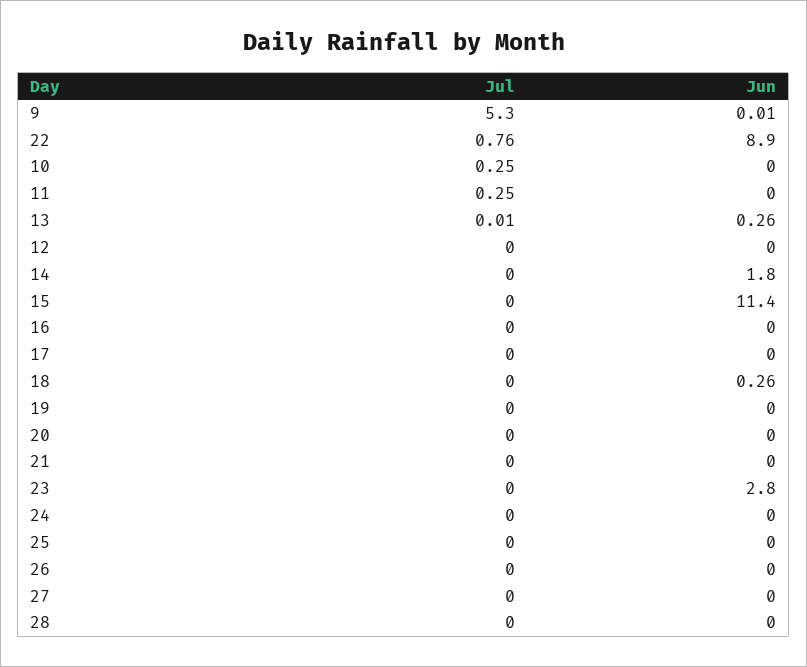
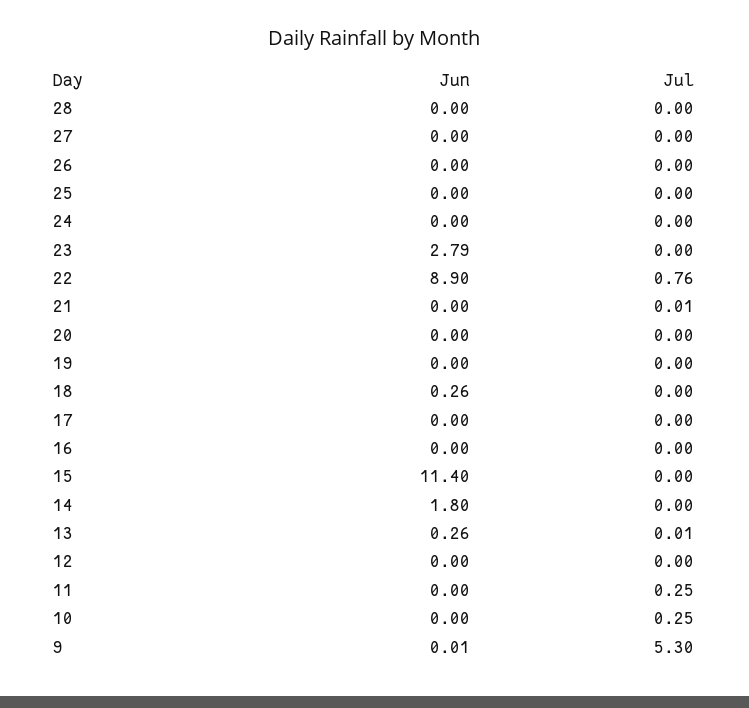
Jul, 21: 0 -> 0.01
Jun, 23: 2.8 -> 2.79

